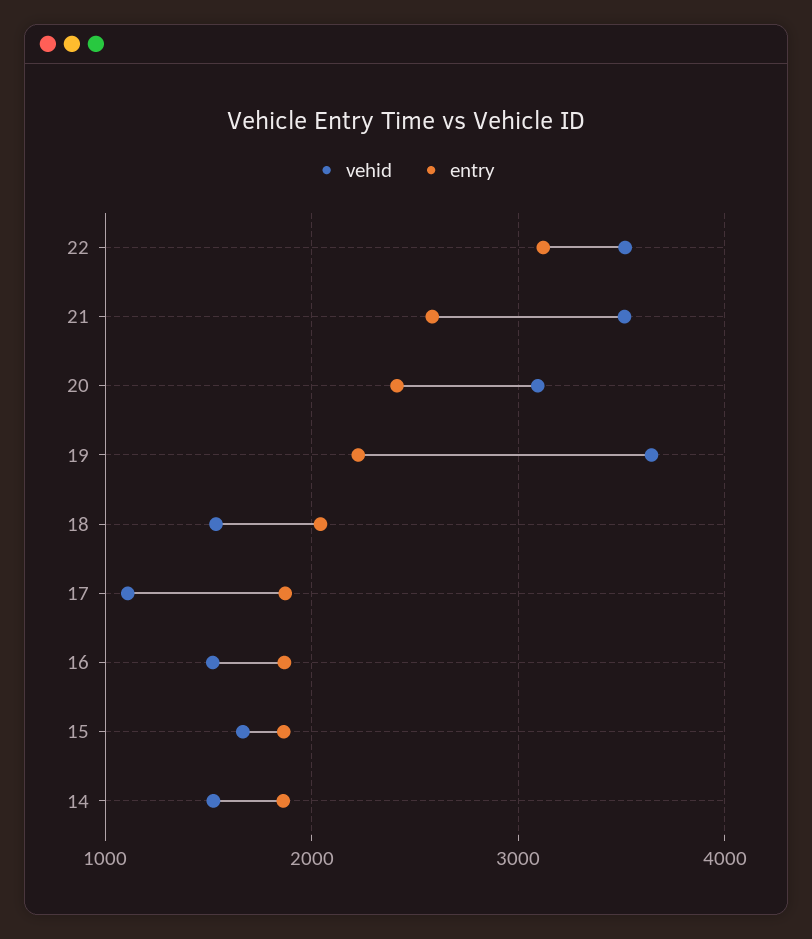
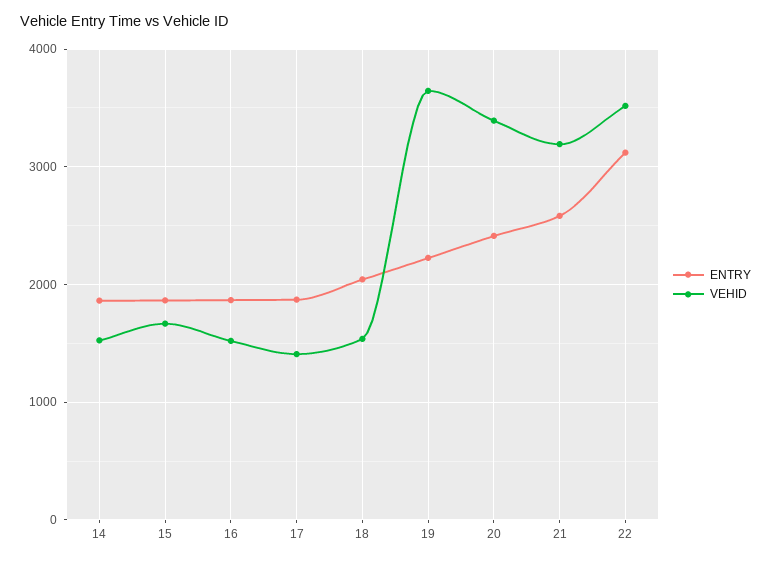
vehid, 21: 3500 -> 3200
vehid, 20: 3100 -> 3400
vehid, 17: 1100 -> 1400

